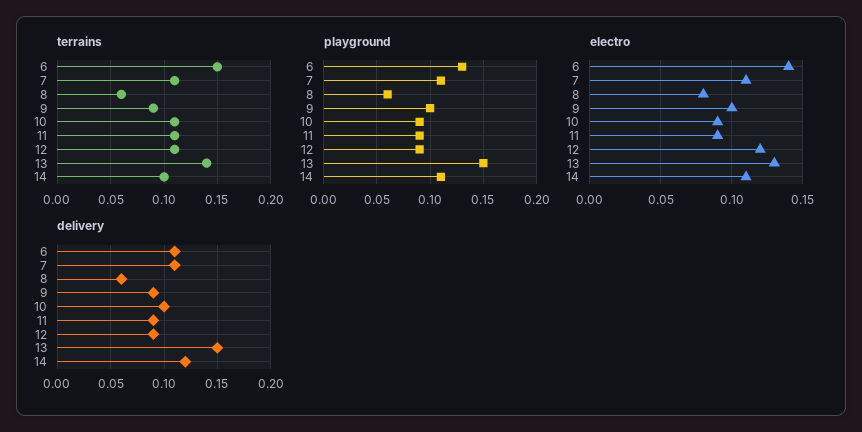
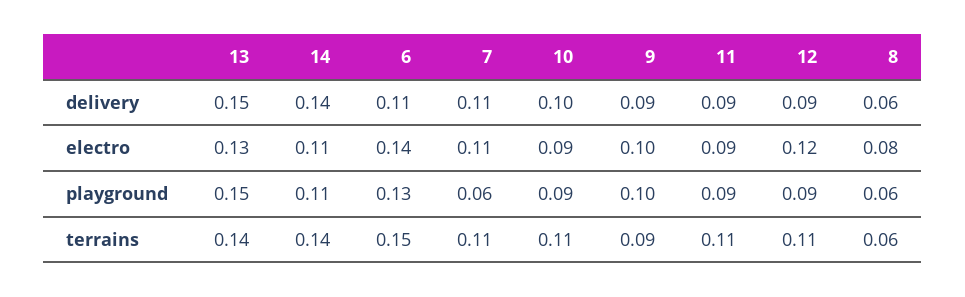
terrains, 14: 0.1 -> 0.14
playground, 7: 0.11 -> 0.06
delivery, 14: 0.12 -> 0.14

